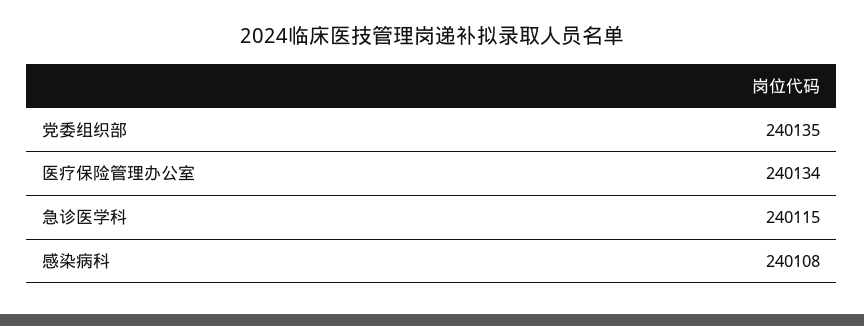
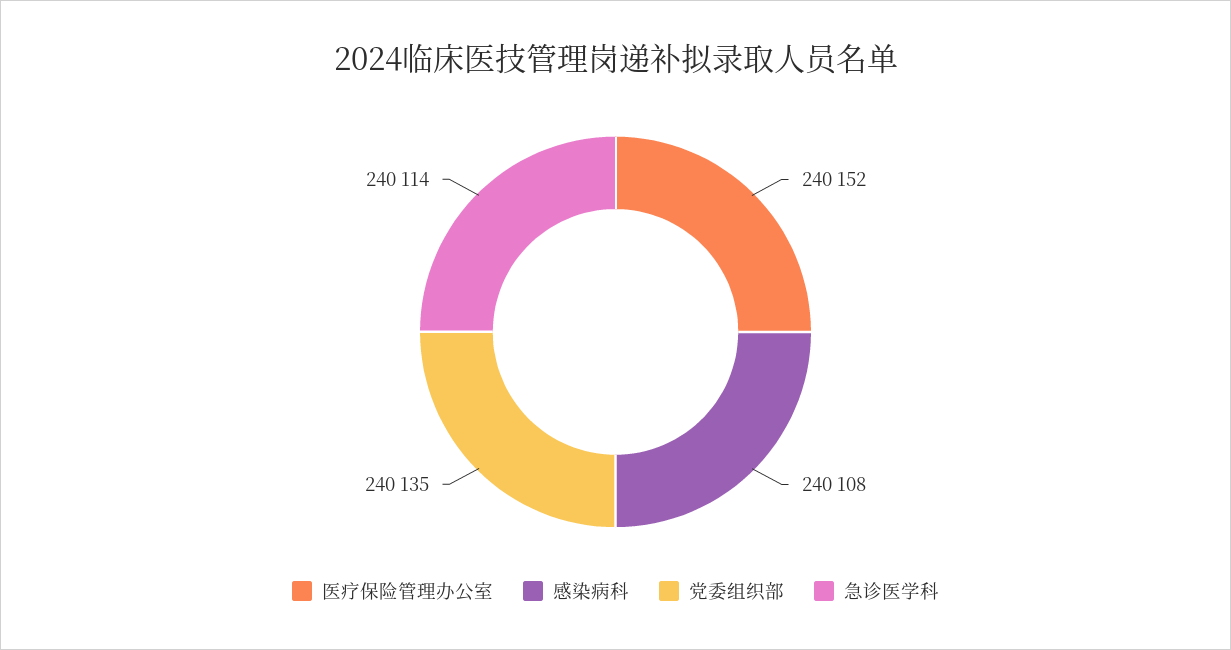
医疗保险管理办公室: 240134 -> 240152
急诊医学科: 240115 -> 240114

